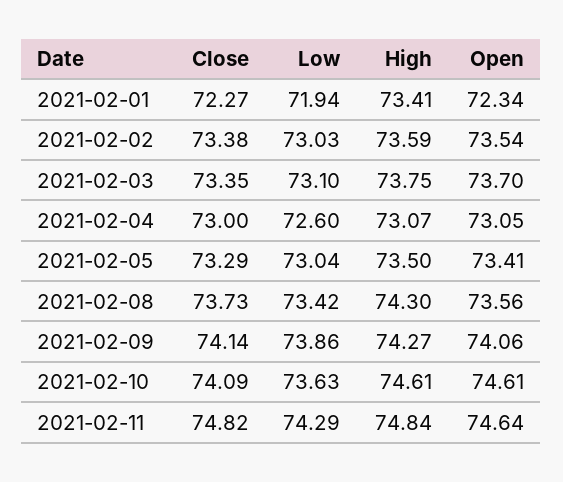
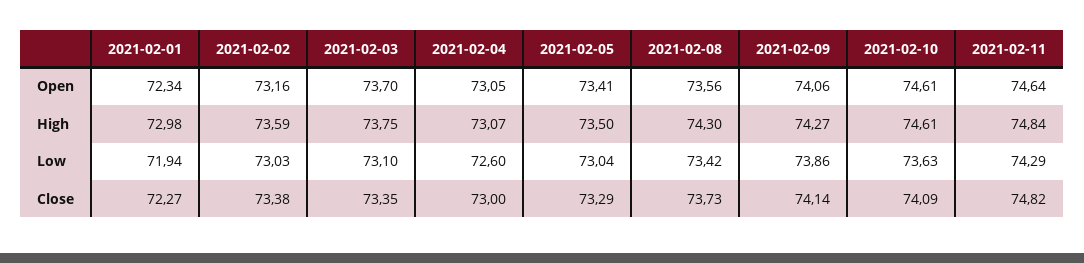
High, 2021-02-01: 73.41 -> 72.98
Open, 2021-02-02: 73.54 -> 73.16

